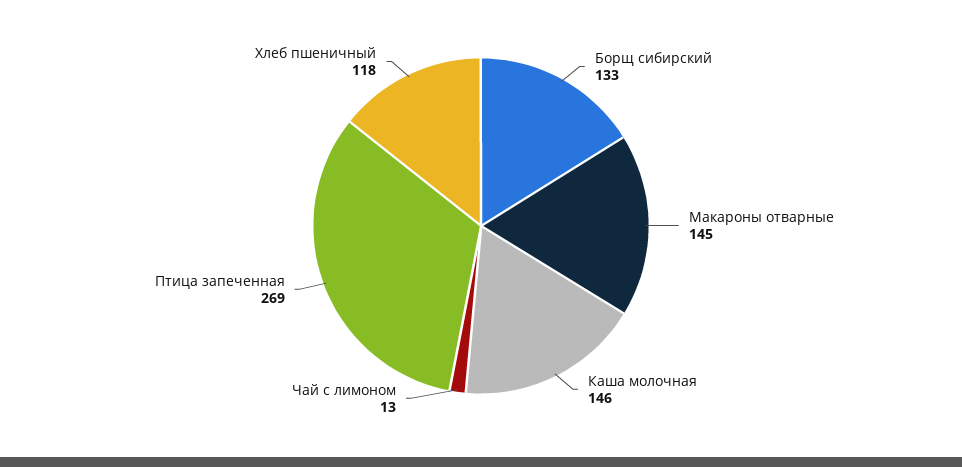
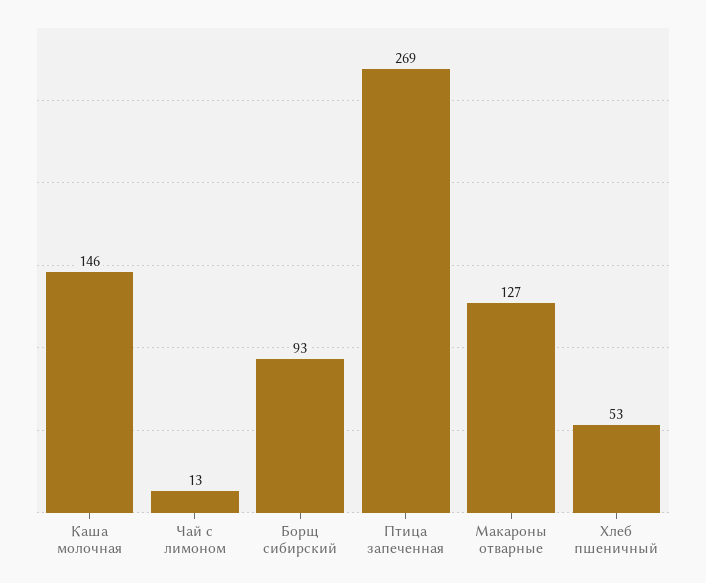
Борщ сибирский: 133 -> 93
Макароны отварные: 145 -> 127
Хлеб пшеничный: 118 -> 53

